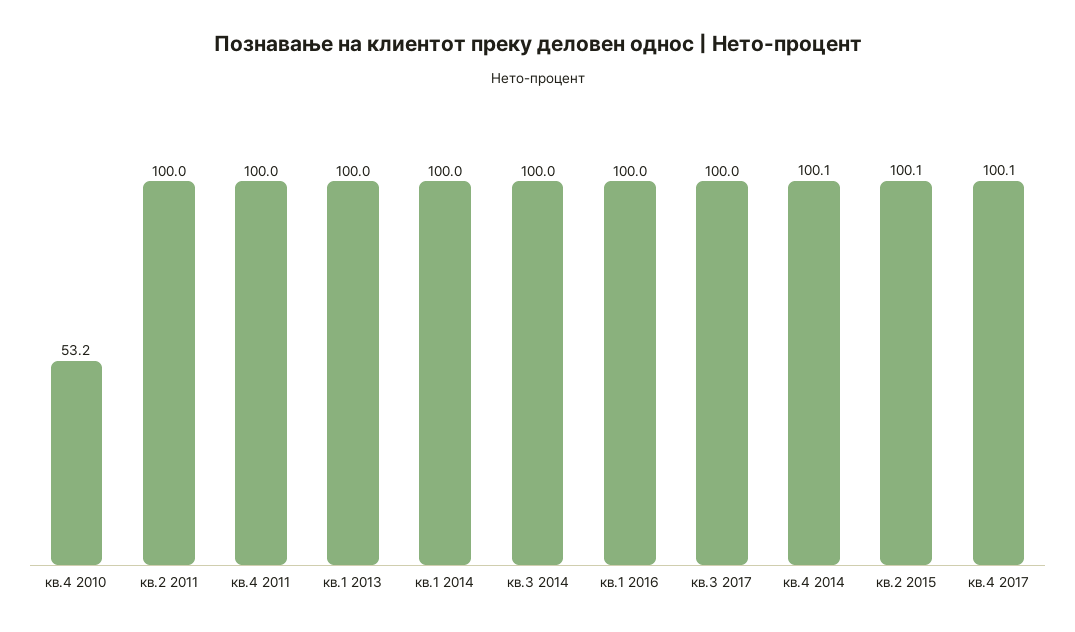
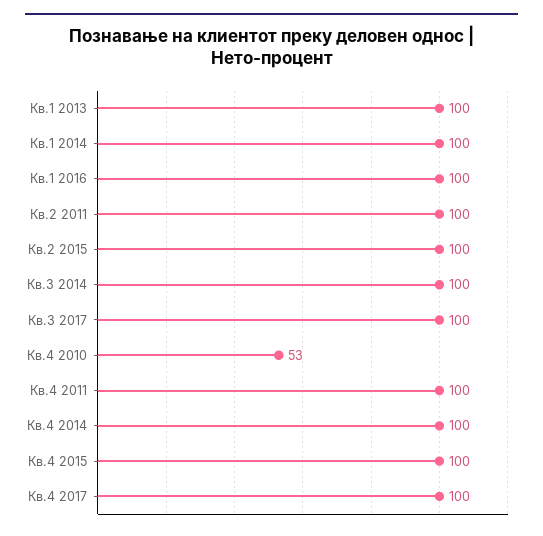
Кв.4 2015: none -> 100

